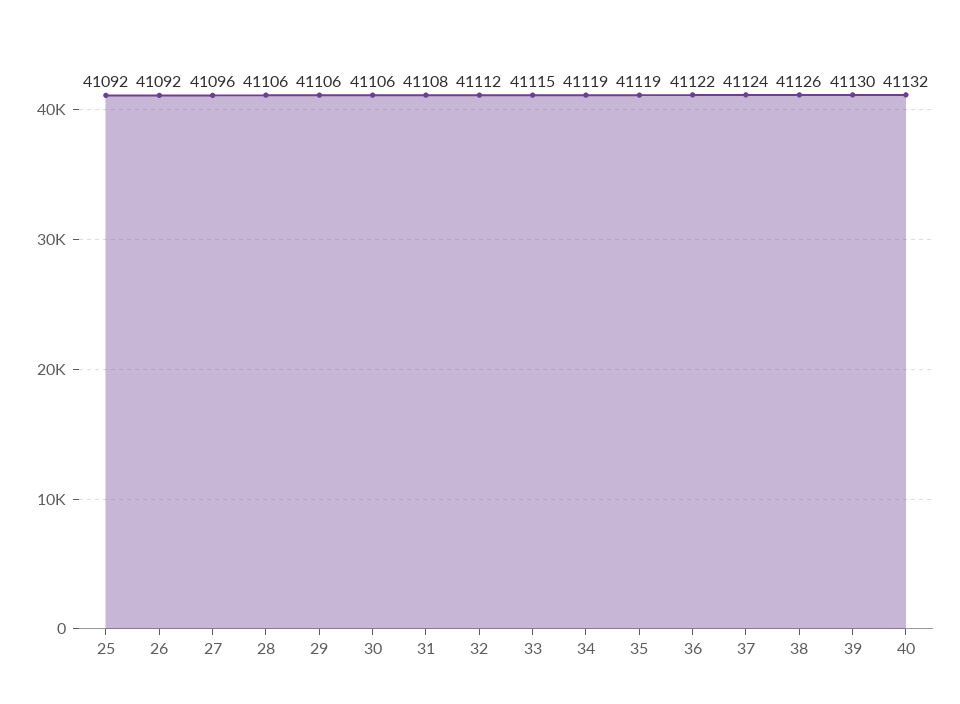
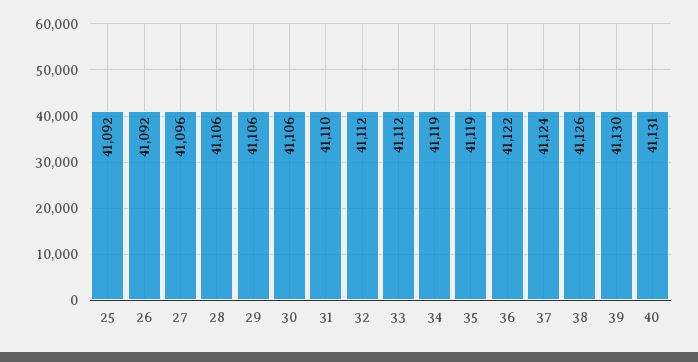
31: 41108 -> 41110
33: 41115 -> 41112
40: 41132 -> 41131

